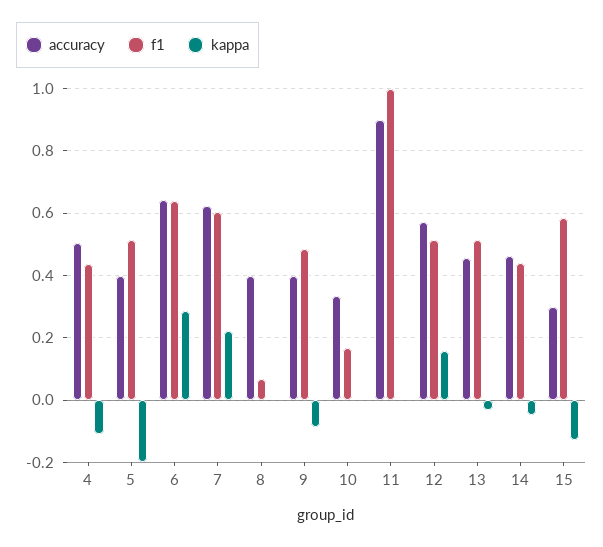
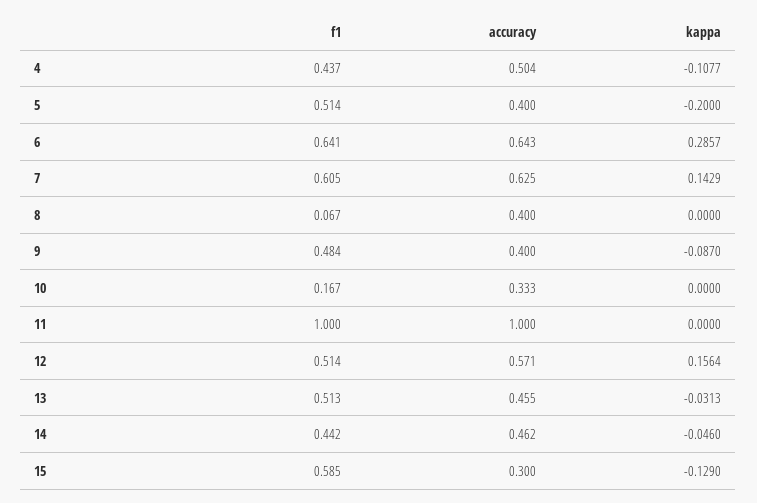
kappa, 7: 0.22 -> 0.1429
accuracy, 11: 0.9 -> 1

